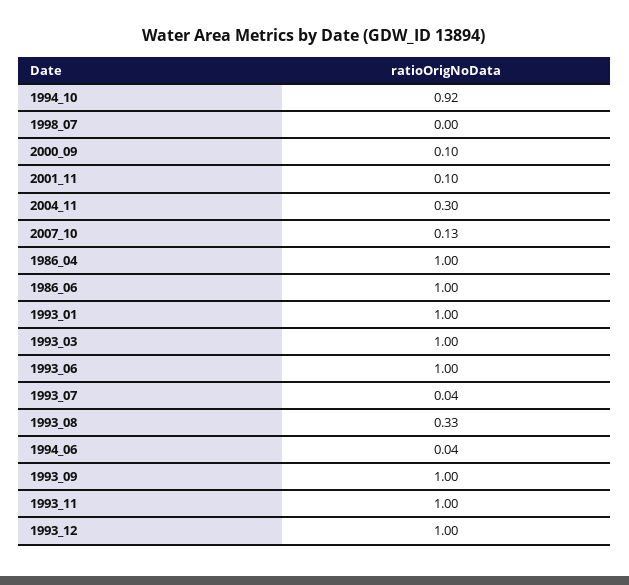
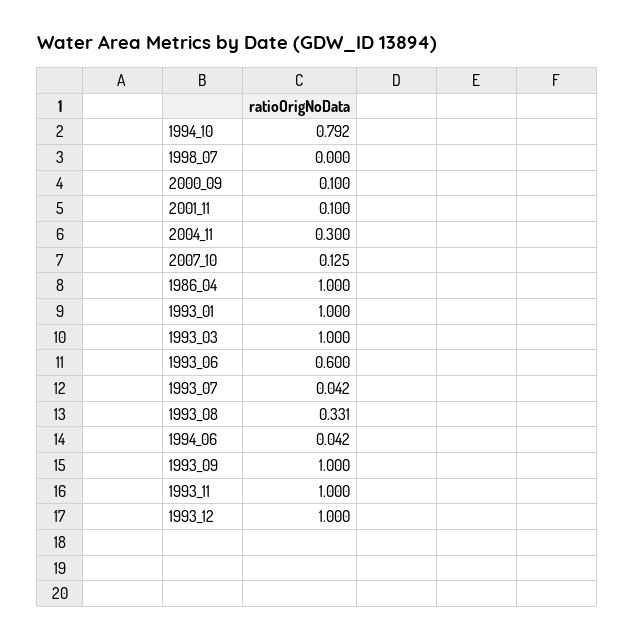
1994_10: 0.92 -> 0.792
1986_06: 1 -> none
1993_06: 1 -> 0.6

